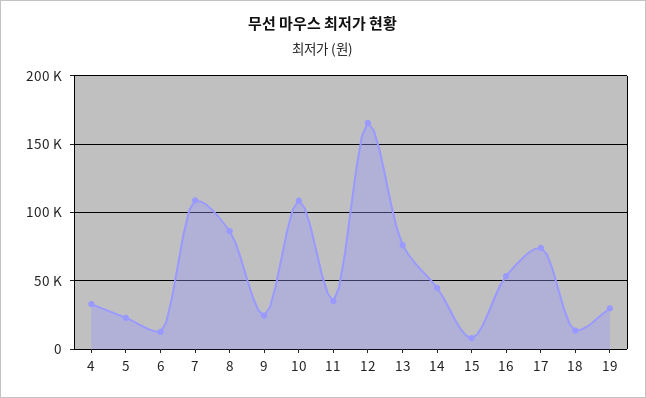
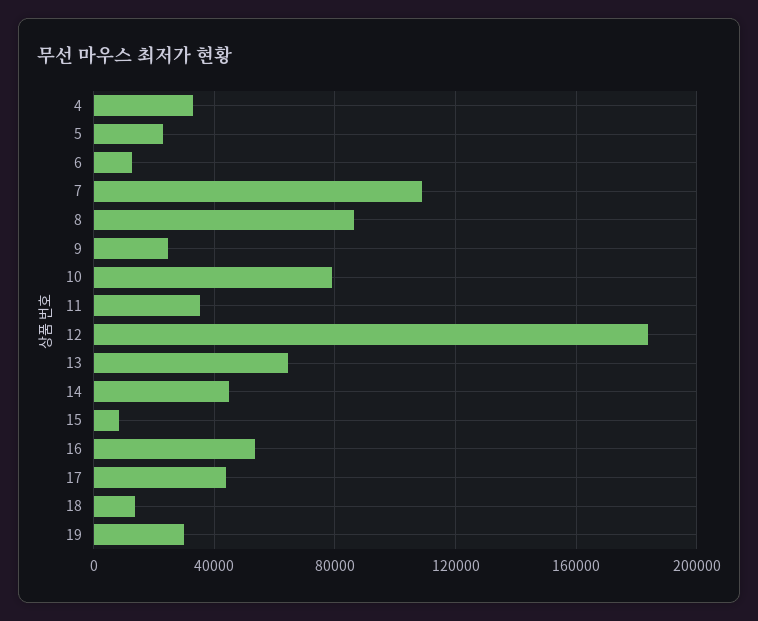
10: 110000 -> 80000
12: 165000 -> 185000
13: 75000 -> 65000
17: 75000 -> 45000

